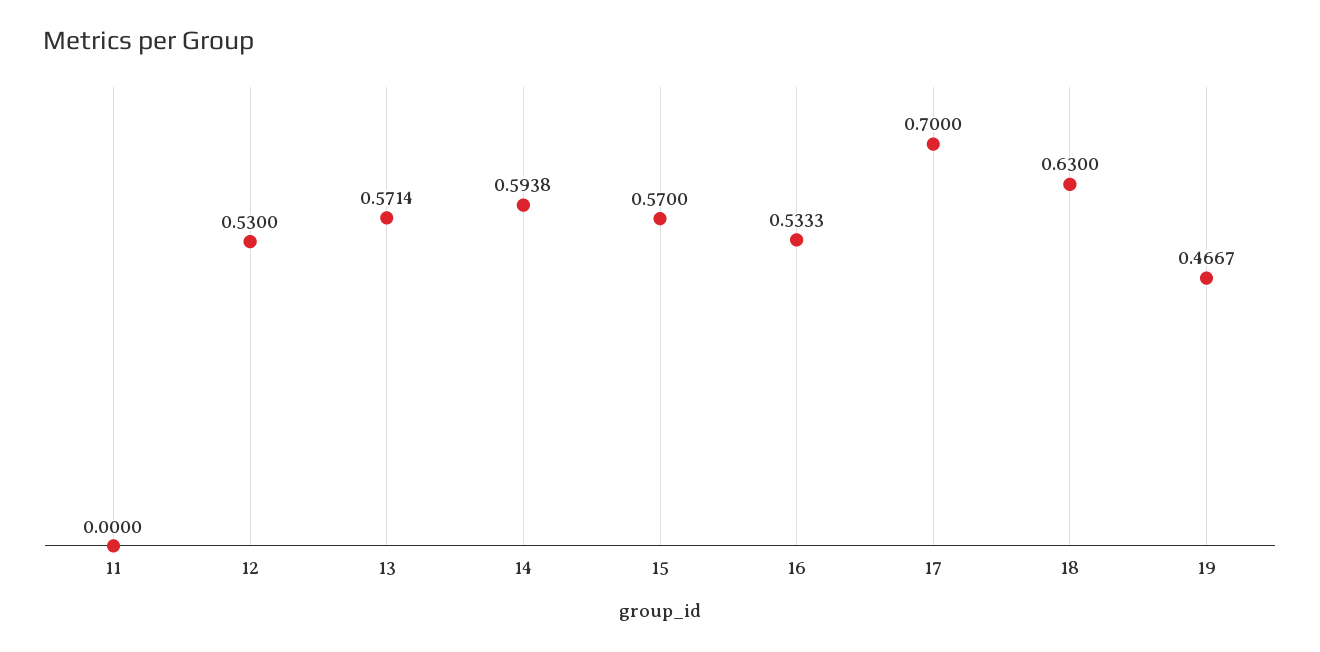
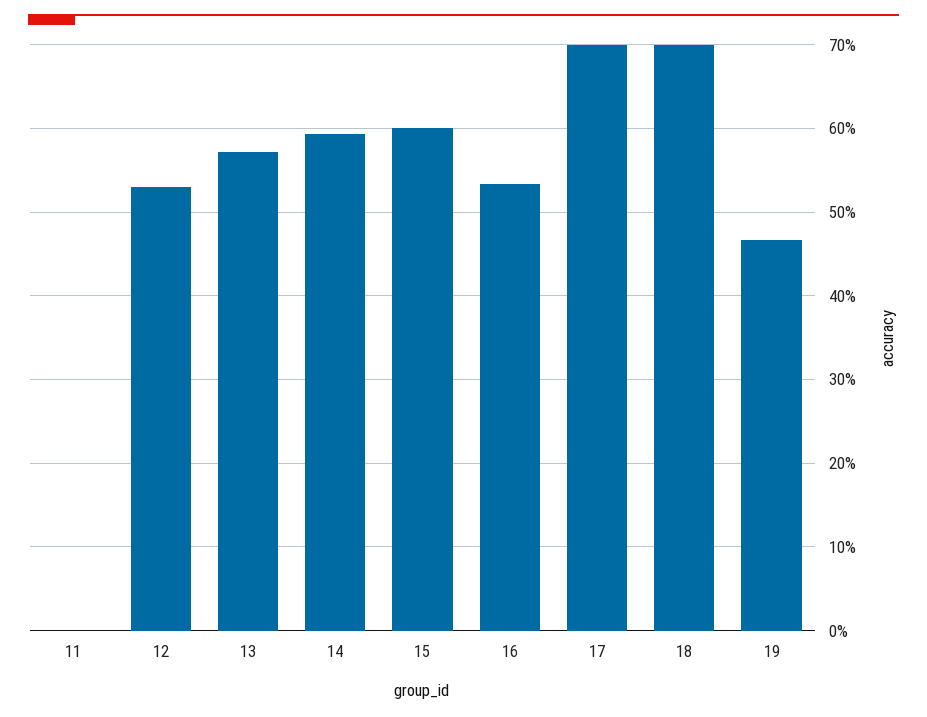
15: 0.57 -> 0.6
18: 0.63 -> 0.7

